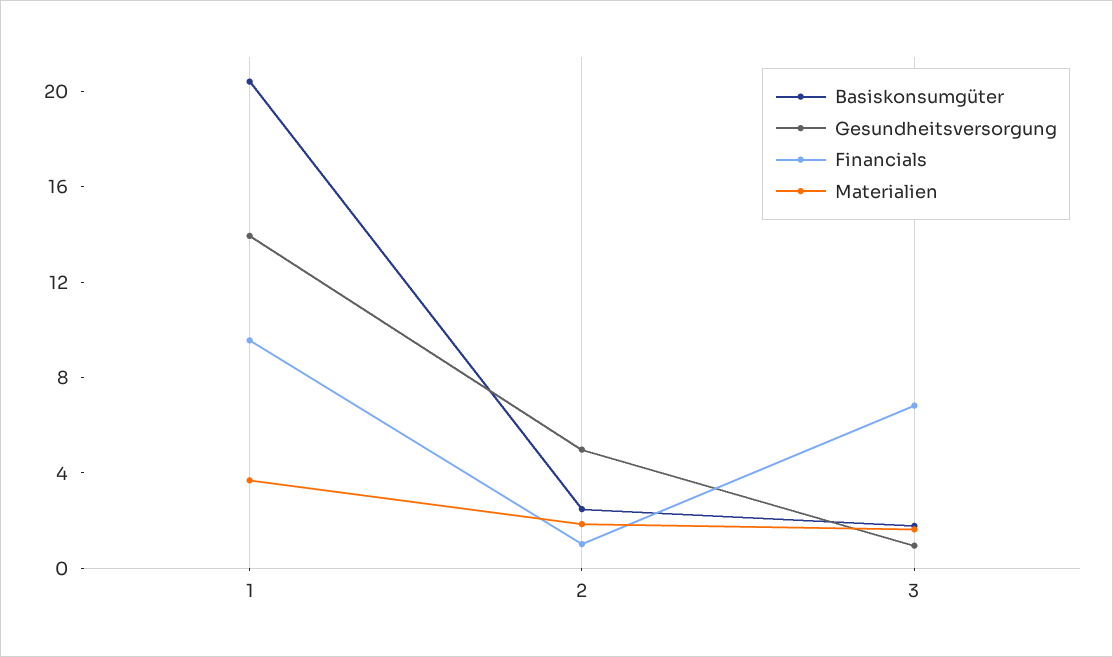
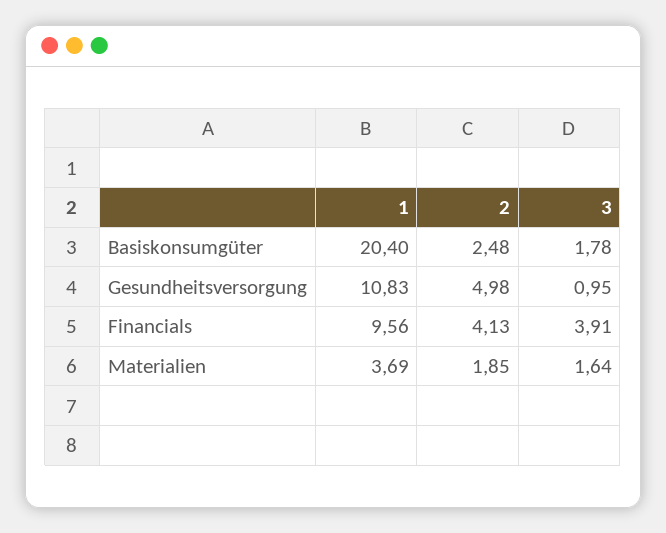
Gesundheitsversorgung, 1: 14 -> 10.83
Financials, 2: 1 -> 4.13
Financials, 3: 7 -> 3.91

